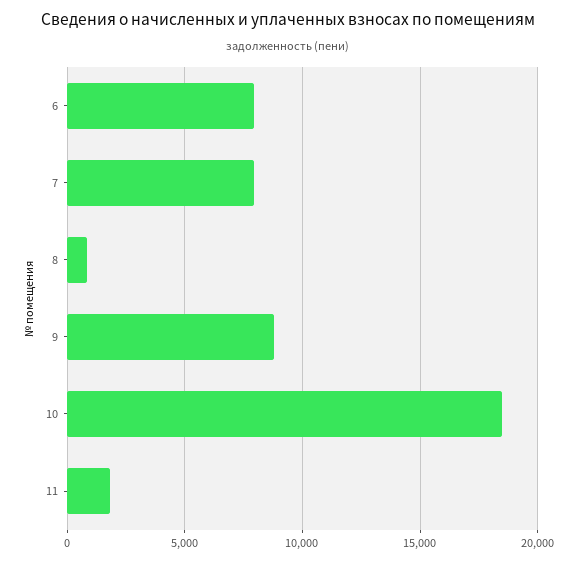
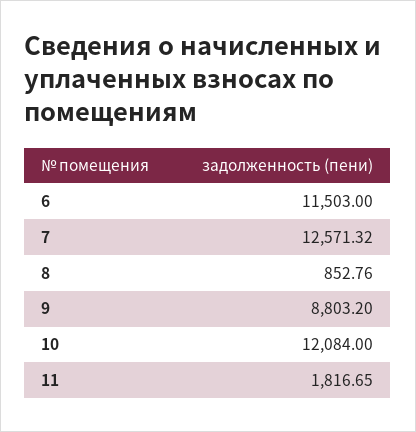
6: 8000 -> 11503
7: 8000 -> 12571.32
10: 18500 -> 12084

